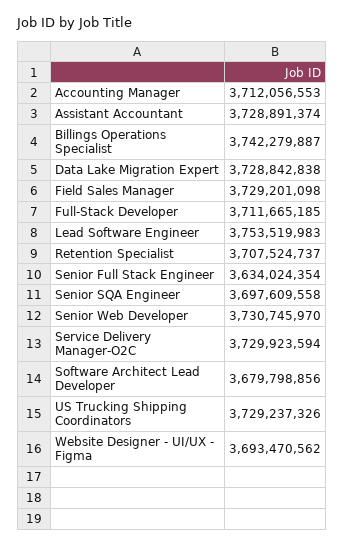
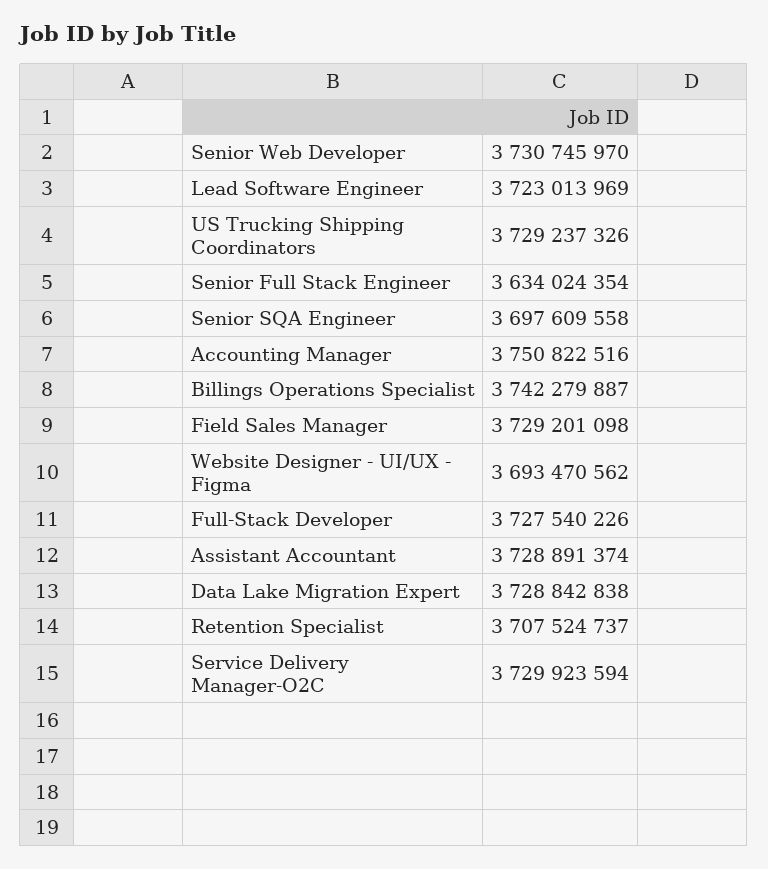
Accounting Manager: 3712056553 -> 3750822516
Full-Stack Developer: 3711665185 -> 3727540226
Lead Software Engineer: 3753519983 -> 3723013969
Software Architect Lead Developer: 3679798856 -> none

